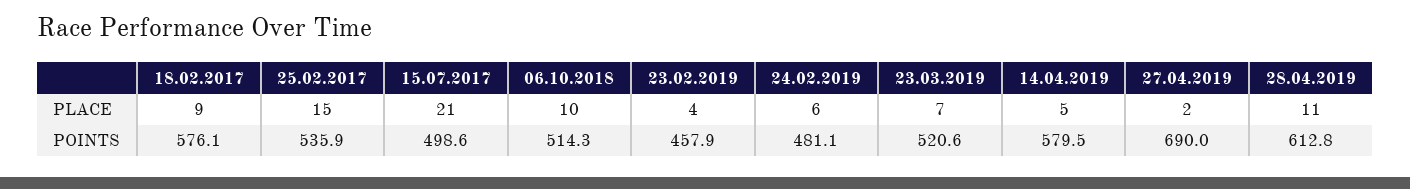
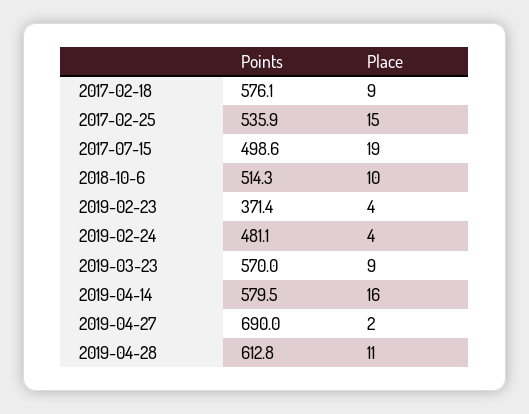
15.07.2017, PLACE: 21 -> 19
24.02.2019, PLACE: 6 -> 4
23.03.2019, PLACE: 7 -> 9
14.04.2019, PLACE: 5 -> 16
23.02.2019, POINTS: 457.9 -> 371.4
23.03.2019, POINTS: 520.6 -> 570

